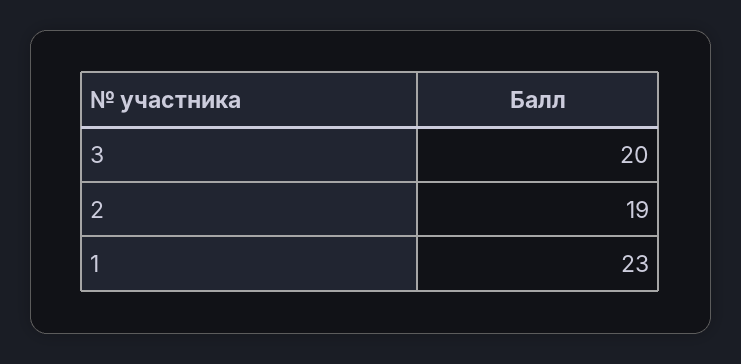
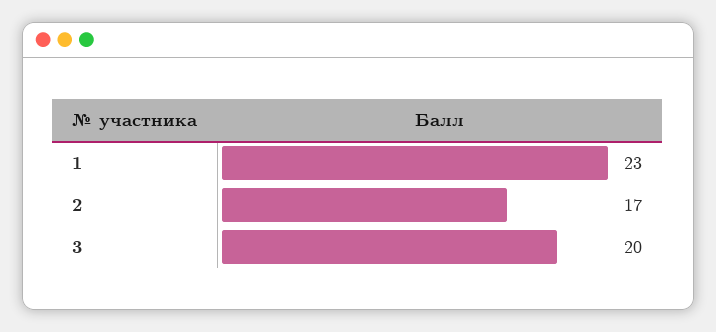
2: 19 -> 17

